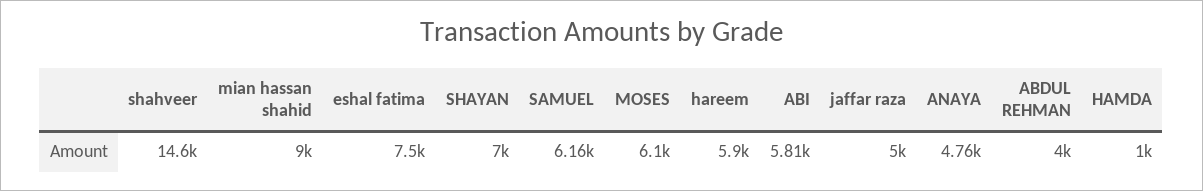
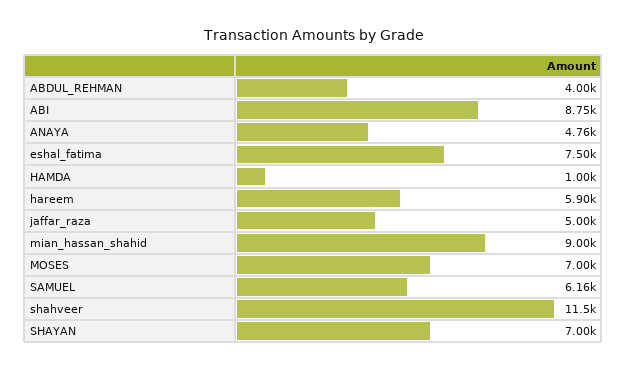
shahveer: 14600 -> 11500
MOSES: 6100 -> 7000
ABI: 5810 -> 8750

